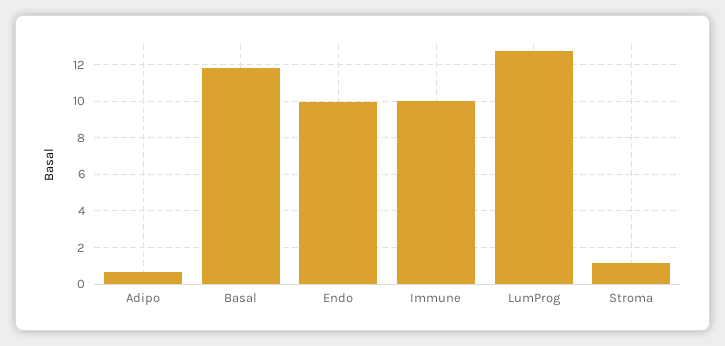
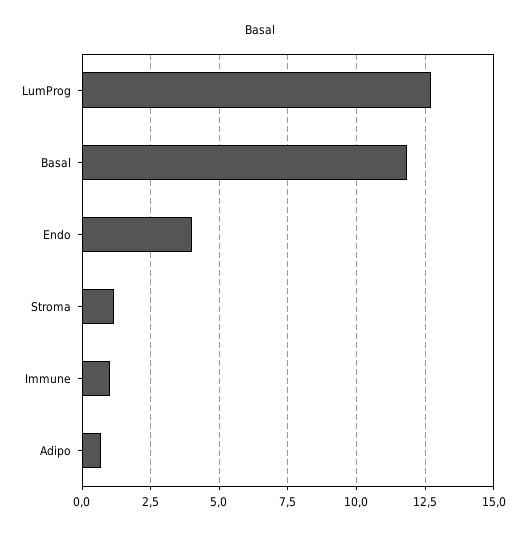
Endo: 10 -> 4
Immune: 10 -> 1

